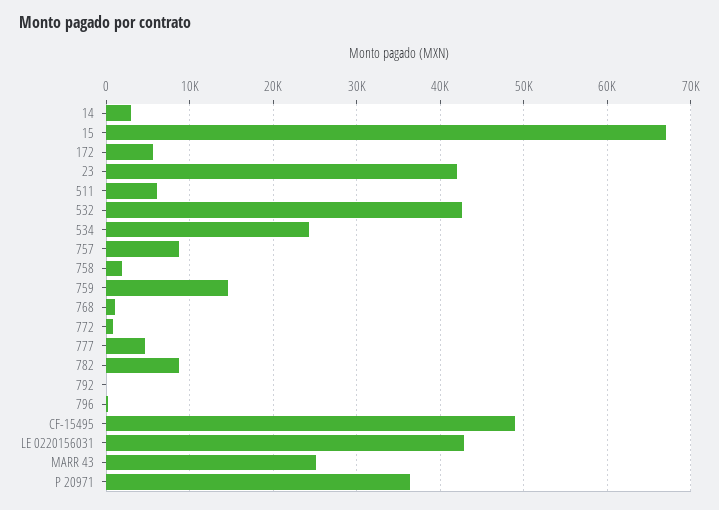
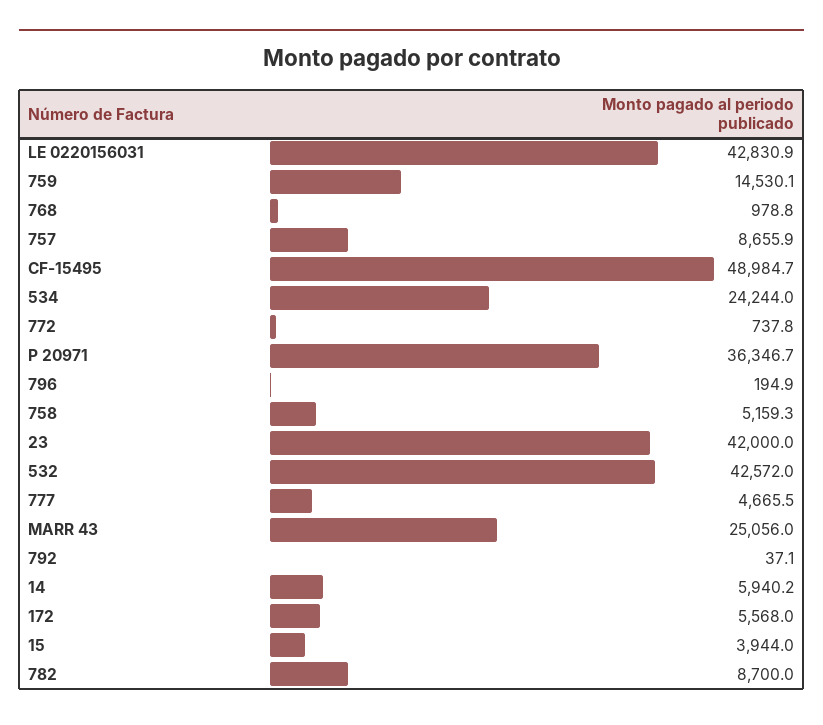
14: 3000 -> 5940.2
15: 67000 -> 3944
511: 6000 -> none
758: 2000 -> 5159.3

